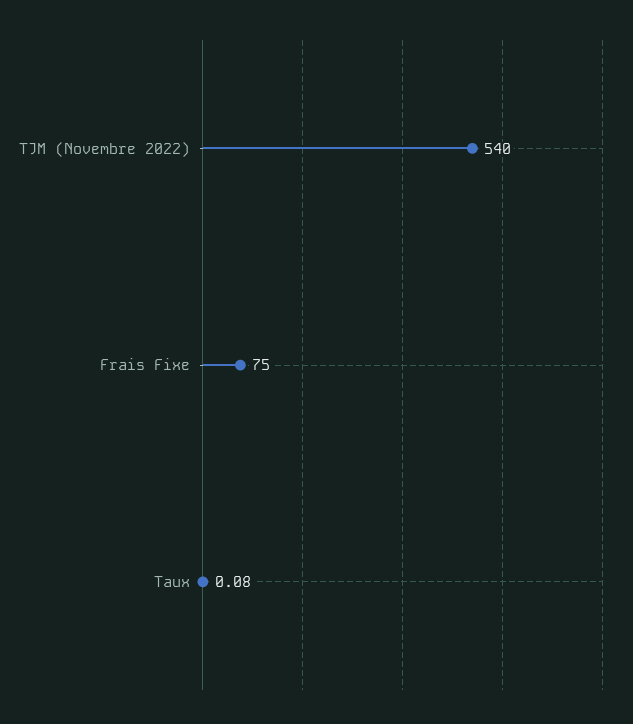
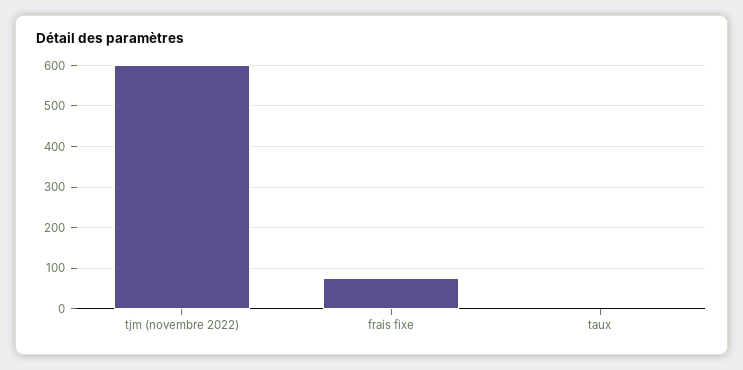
TJM (Novembre 2022): 540 -> 600

